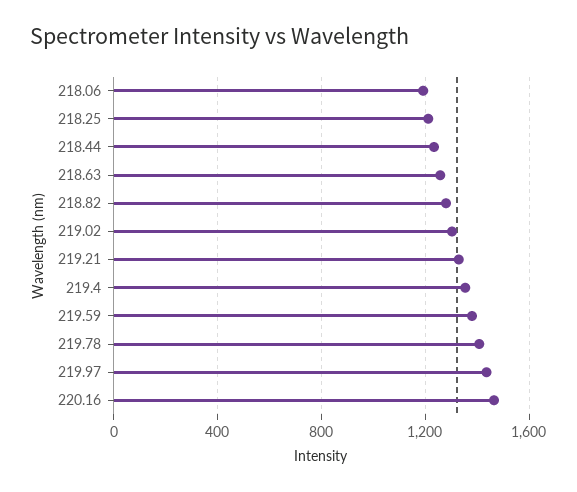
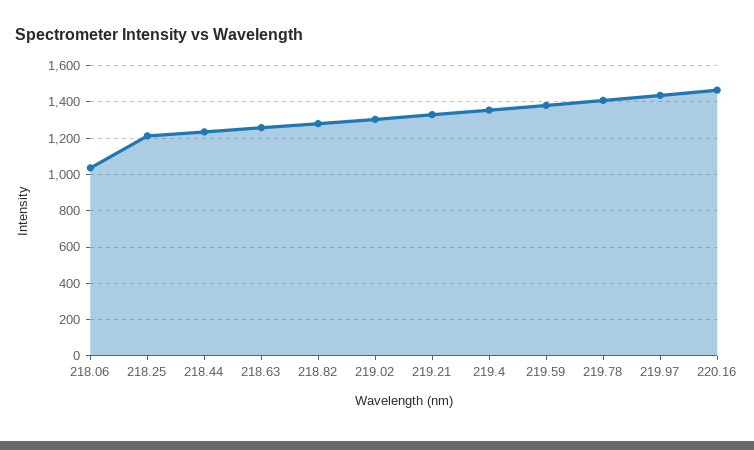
218.06: 1200 -> 1050

